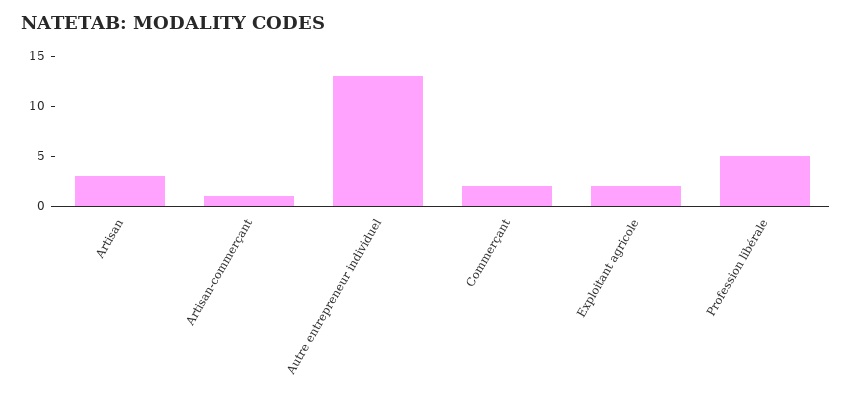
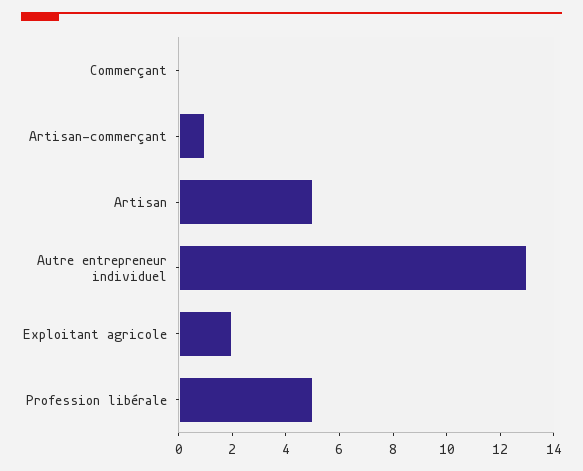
Artisan: 3 -> 5
Commerçant: 2 -> 0

